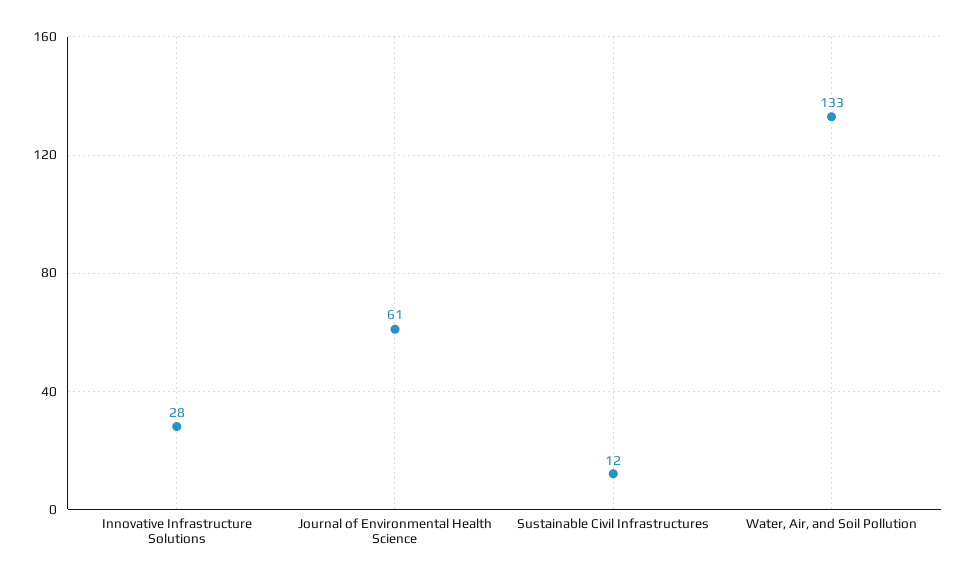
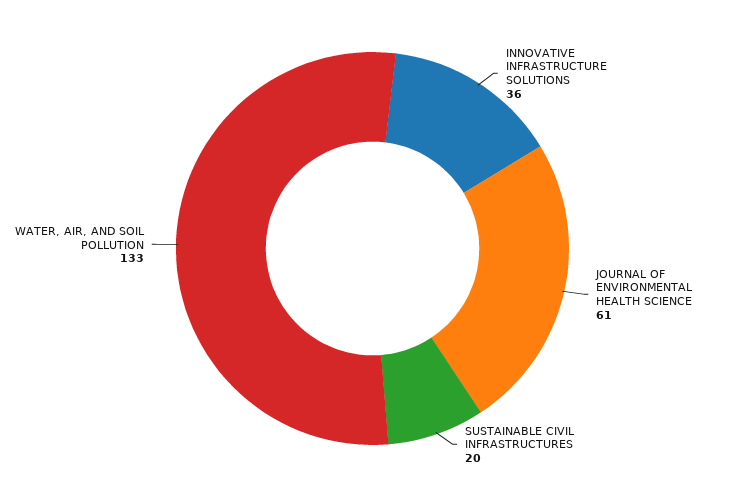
Innovative Infrastructure Solutions: 28 -> 36
Sustainable Civil Infrastructures: 12 -> 20

